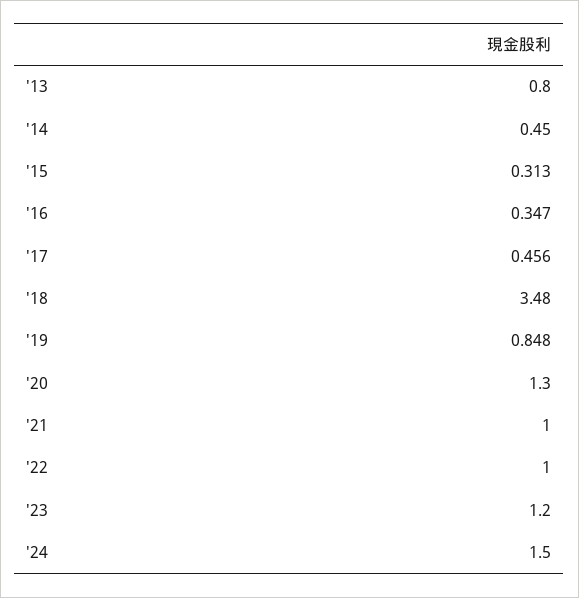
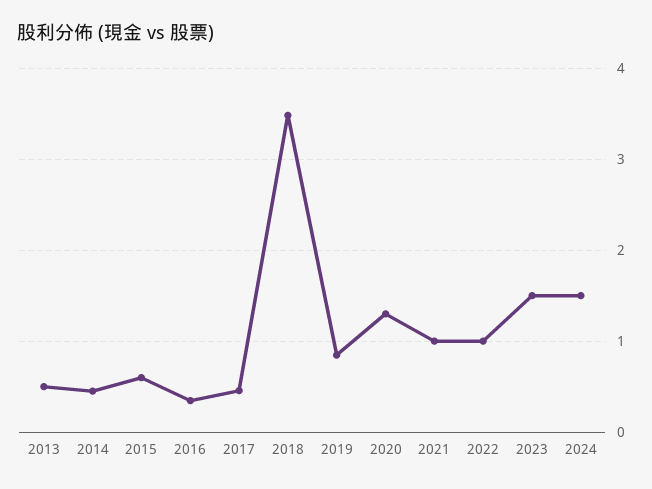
'13: 0.8 -> 0.5
'15: 0.313 -> 0.6
'23: 1.2 -> 1.5

